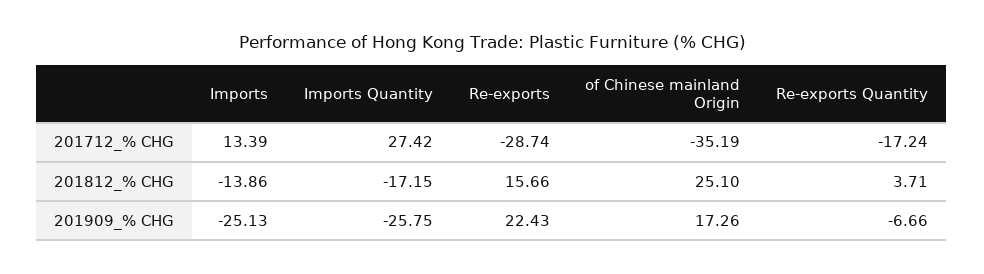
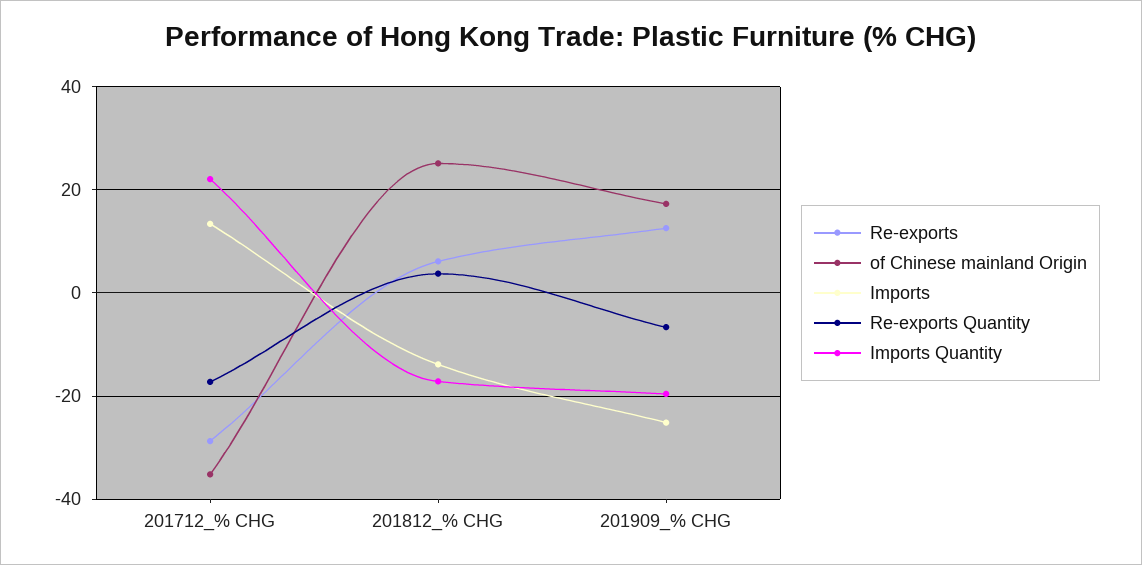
Imports Quantity, 201712_% CHG: 27.42 -> 22
Re-exports, 201812_% CHG: 15.66 -> 6
Imports Quantity, 201909_% CHG: -25.75 -> -20
Re-exports, 201909_% CHG: 22.43 -> 12

